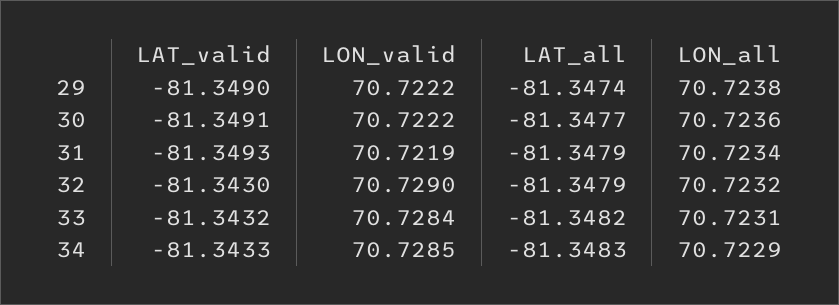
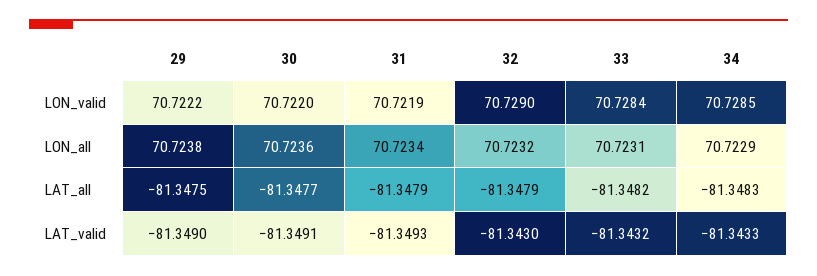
LAT_all, 29: -81.3474 -> -81.3475
LON_valid, 30: 70.7222 -> 70.722

